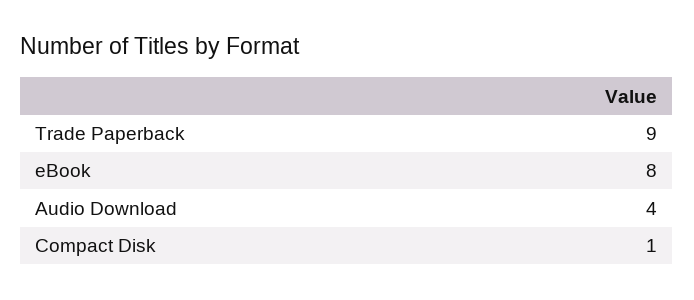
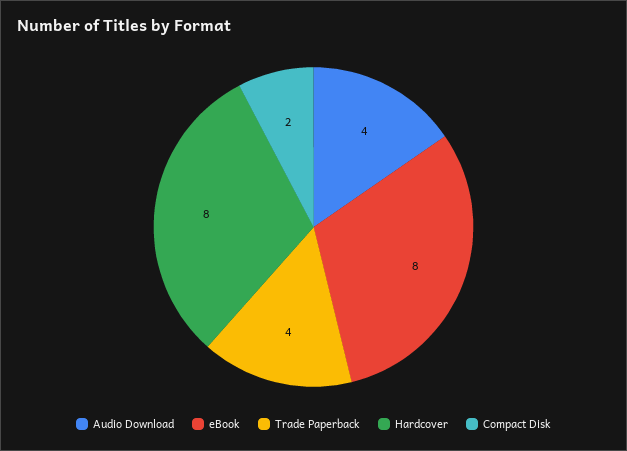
Trade Paperback: 9 -> 4
Compact Disk: 1 -> 2
Hardcover: none -> 8

